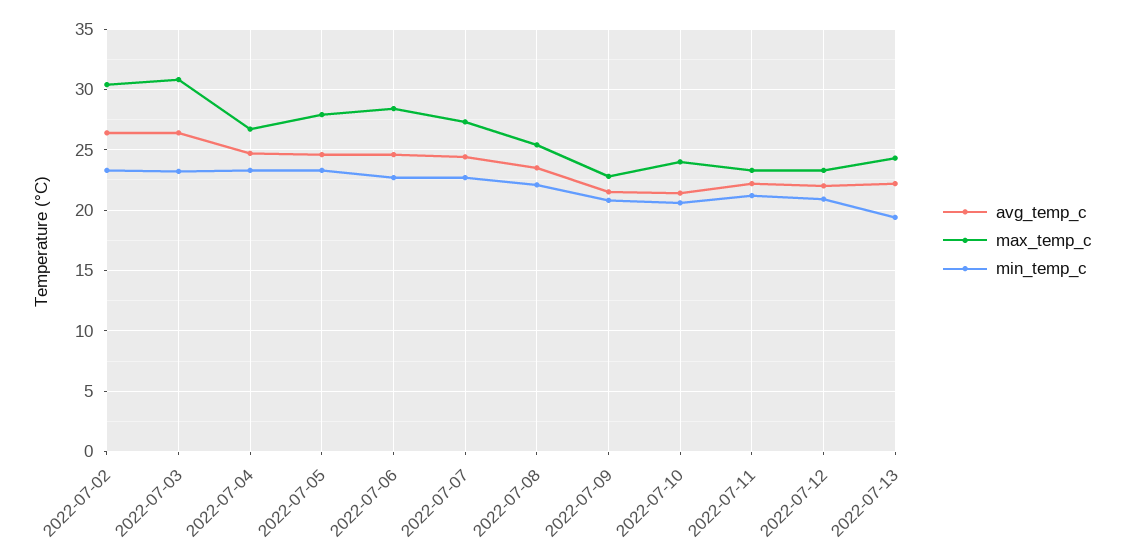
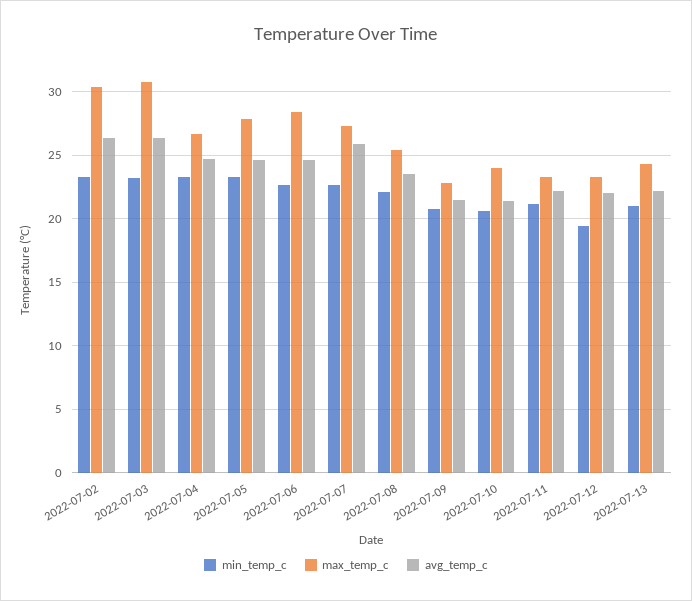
avg_temp_c, 2022-07-07: 24.5 -> 26
min_temp_c, 2022-07-12: 21 -> 19.5
min_temp_c, 2022-07-13: 19.5 -> 21

